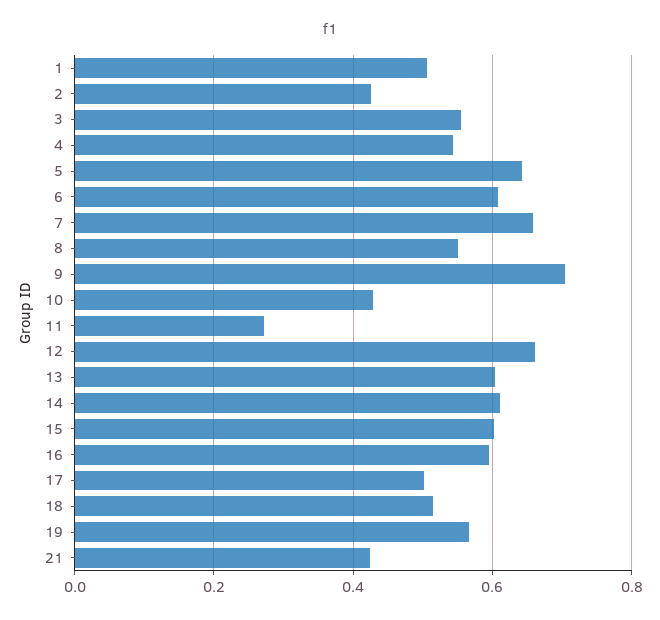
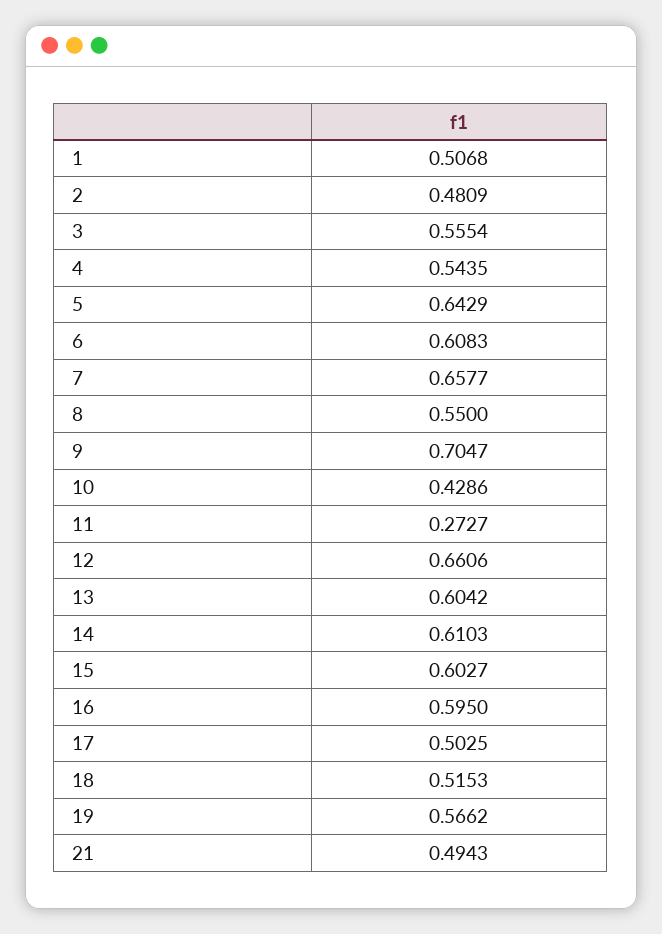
2: 0.42 -> 0.4809
21: 0.42 -> 0.4943

